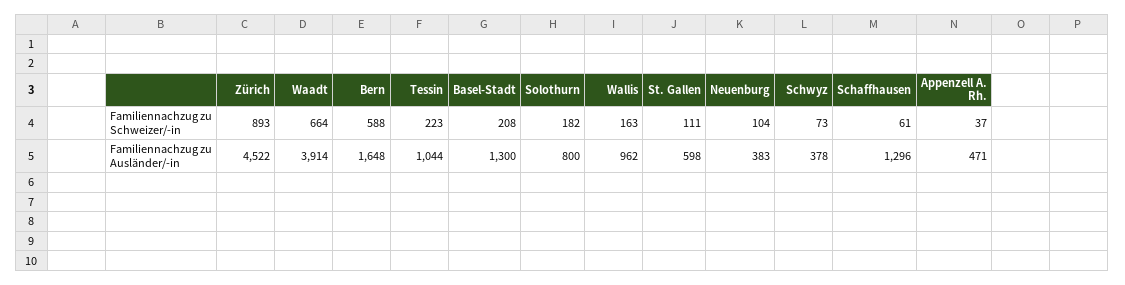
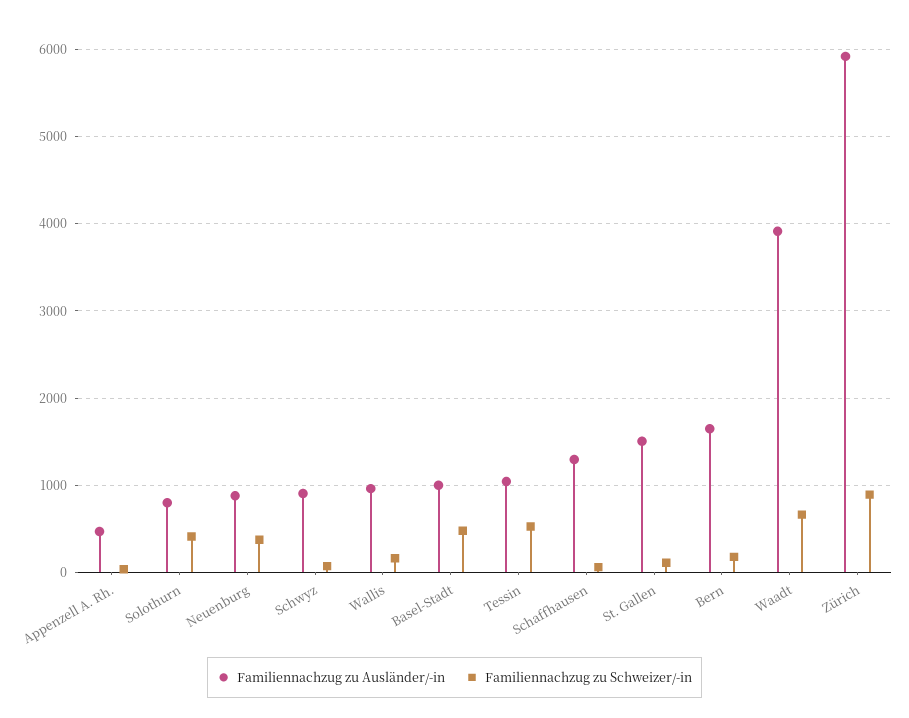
Familiennachzug zu Schweizer/-in, Bern: 588 -> 200
Familiennachzug zu Schweizer/-in, Tessin: 223 -> 500
Familiennachzug zu Schweizer/-in, Basel-Stadt: 208 -> 500
Familiennachzug zu Schweizer/-in, Solothurn: 182 -> 400
Familiennachzug zu Schweizer/-in, Neuenburg: 104 -> 400
Familiennachzug zu Ausländer/-in, Zürich: 4522 -> 5900
Familiennachzug zu Ausländer/-in, Basel-Stadt: 1300 -> 1000
Familiennachzug zu Ausländer/-in, St. Gallen: 598 -> 1500
Familiennachzug zu Ausländer/-in, Neuenburg: 383 -> 900
Familiennachzug zu Ausländer/-in, Schwyz: 378 -> 900

